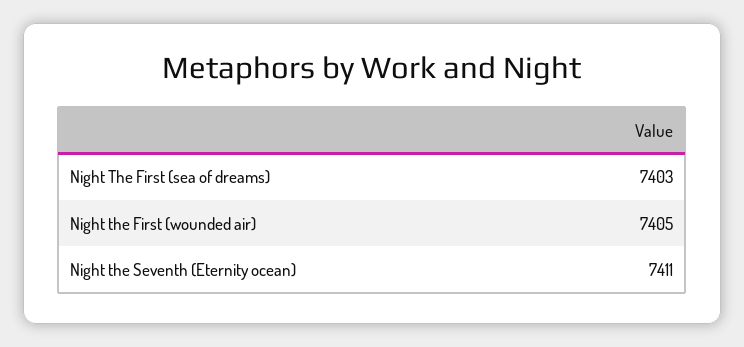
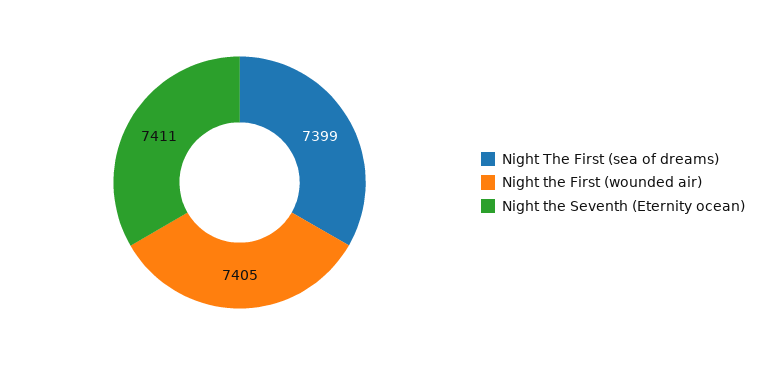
Night The First (sea of dreams): 7403 -> 7399

